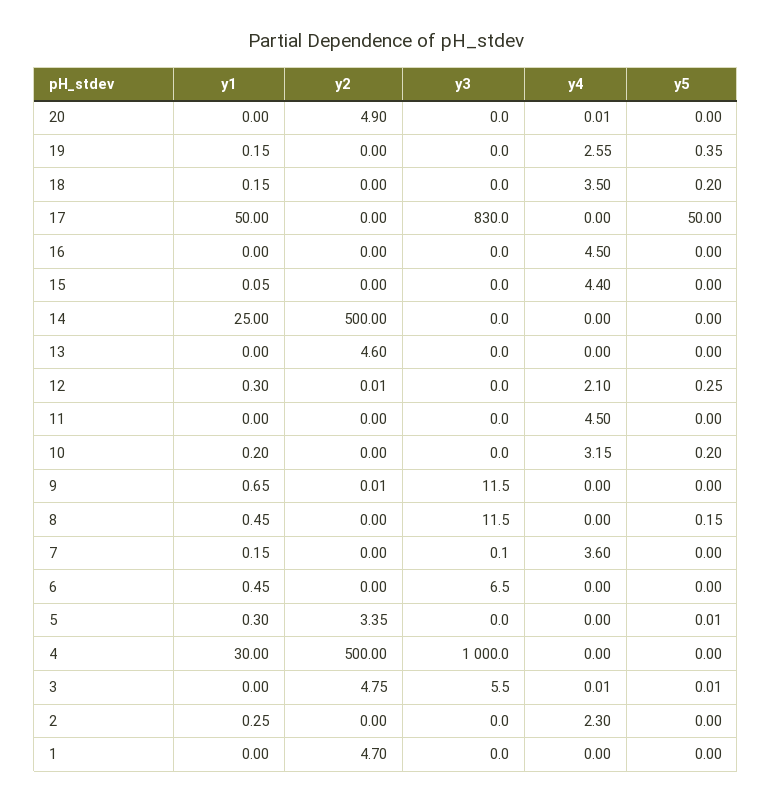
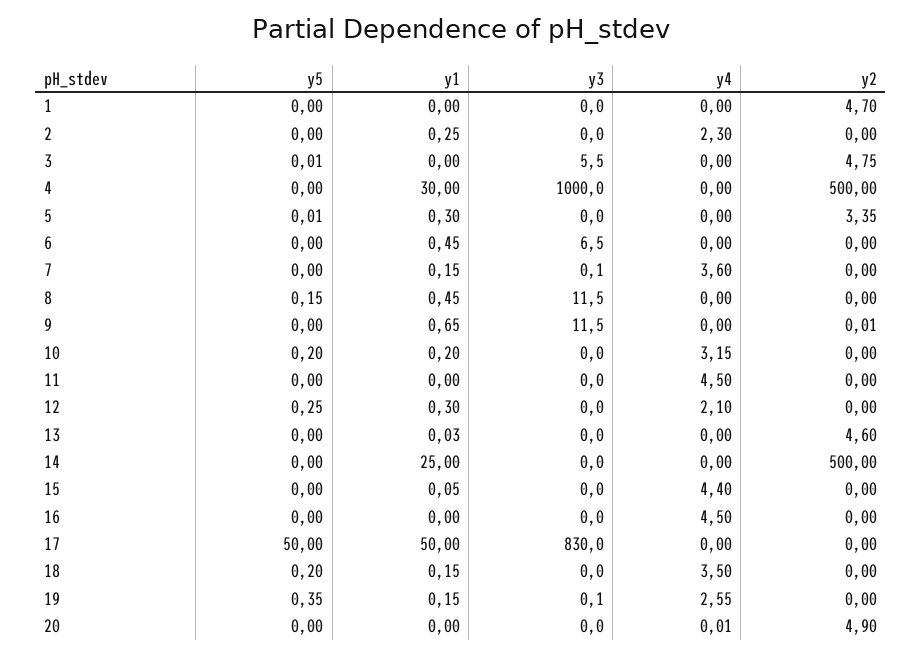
y3, 19: 0 -> 0.1
y1, 13: 0 -> 0.03
y2, 12: 0.01 -> 0
y4, 3: 0.01 -> 0

